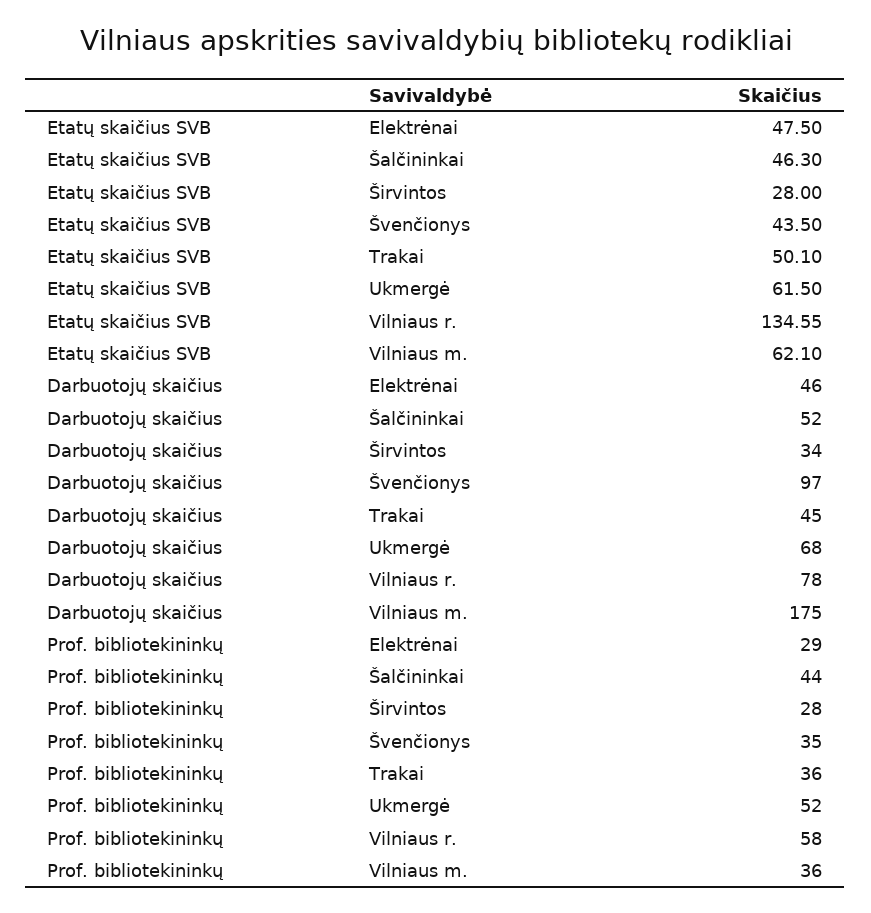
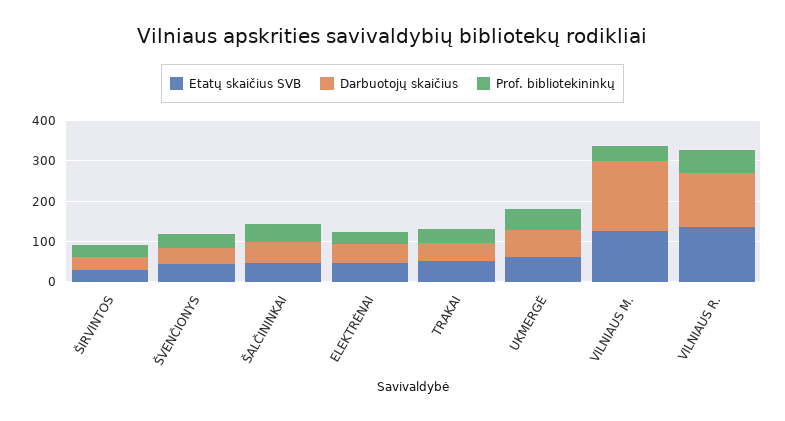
Etatų skaičius SVB, Vilniaus m.: 62.1 -> 120
Darbuotojų skaičius, Švenčionys: 97 -> 40
Darbuotojų skaičius, Vilniaus r.: 78 -> 140

